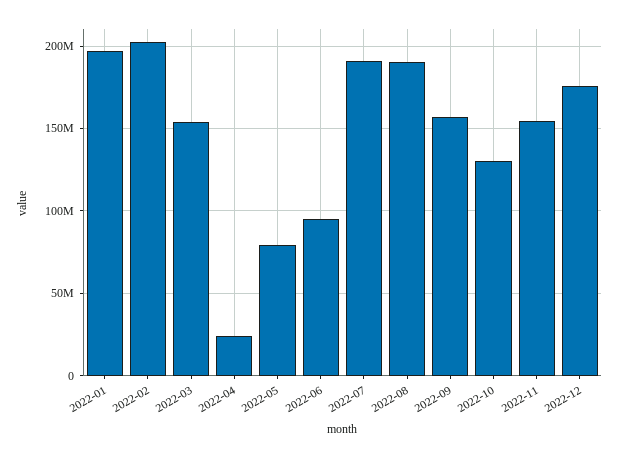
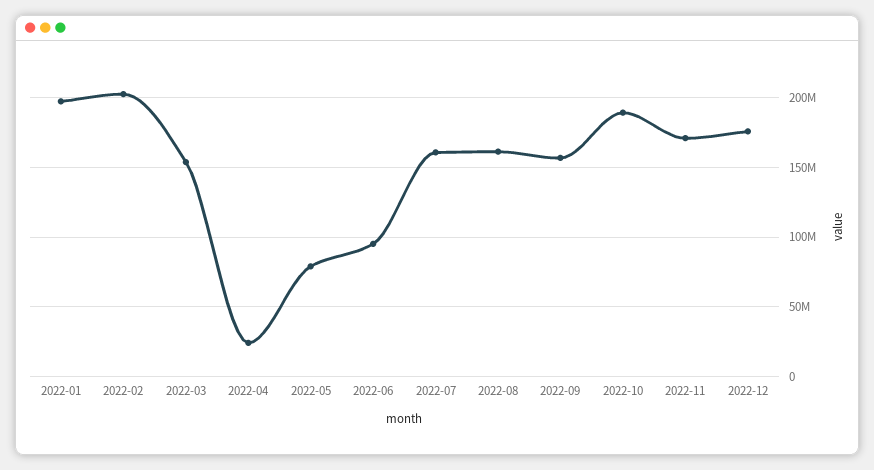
2022-07: 190000000 -> 160000000
2022-08: 190000000 -> 160000000
2022-10: 130000000 -> 190000000
2022-11: 155000000 -> 170000000

